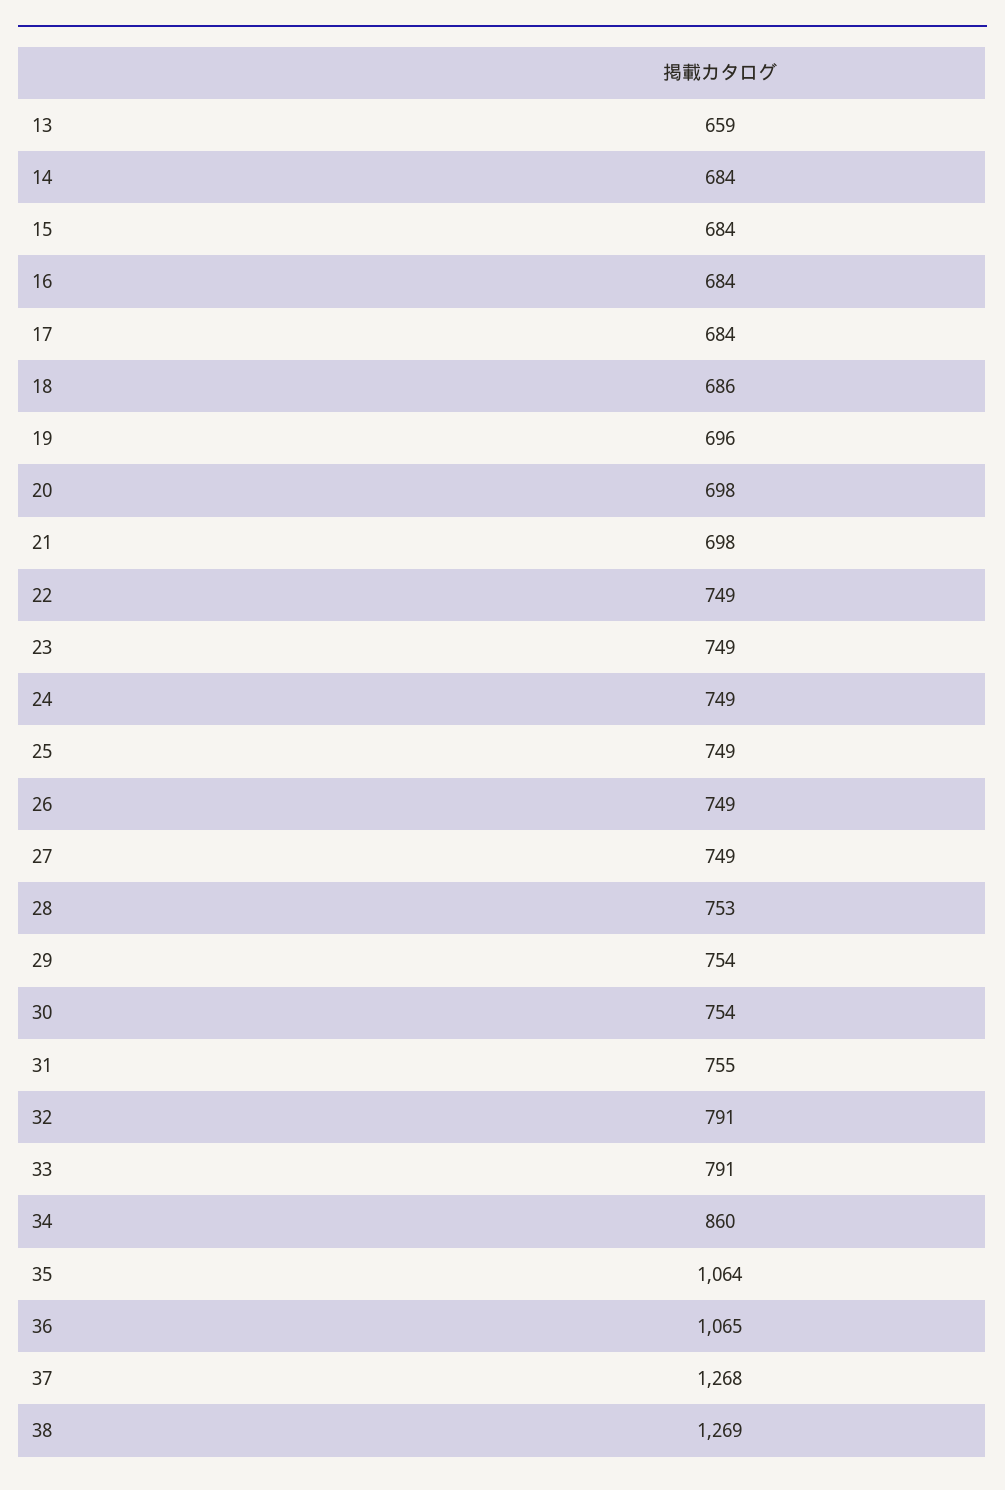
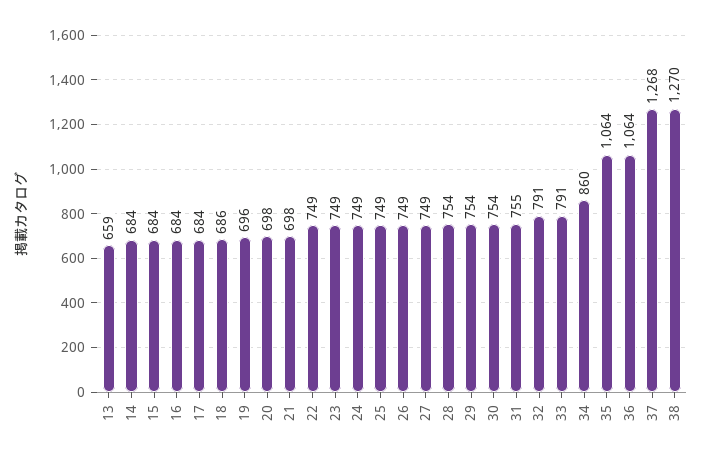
28: 753 -> 754
36: 1065 -> 1064
38: 1269 -> 1270

